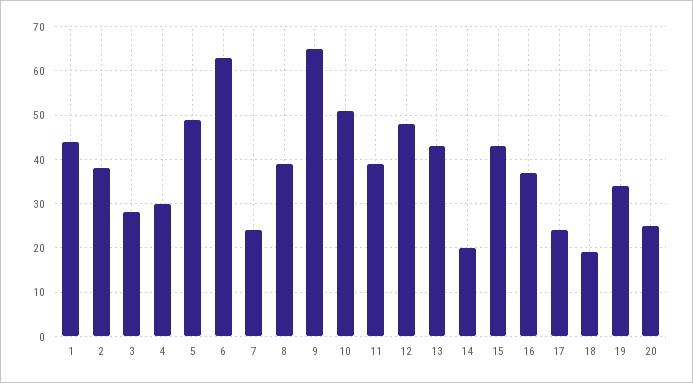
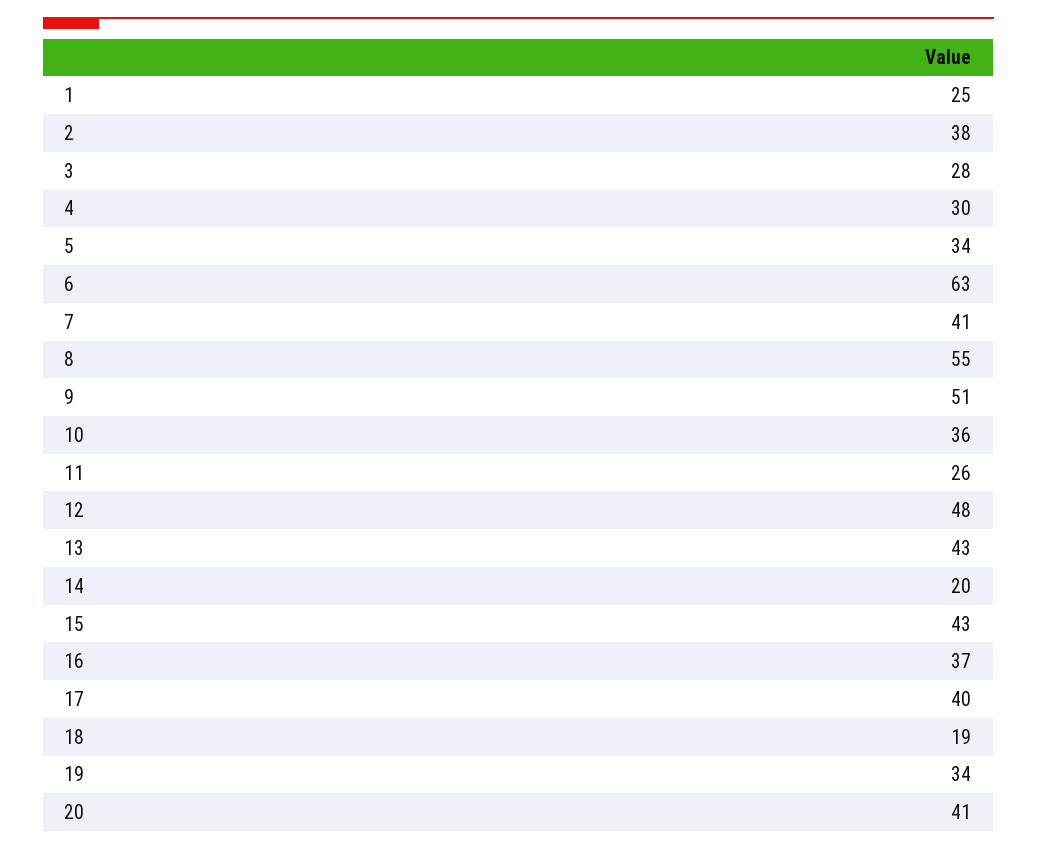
1: 45 -> 25
5: 50 -> 34
7: 25 -> 41
8: 40 -> 55
9: 65 -> 51
10: 50 -> 36
11: 40 -> 26
17: 25 -> 40
20: 25 -> 41

